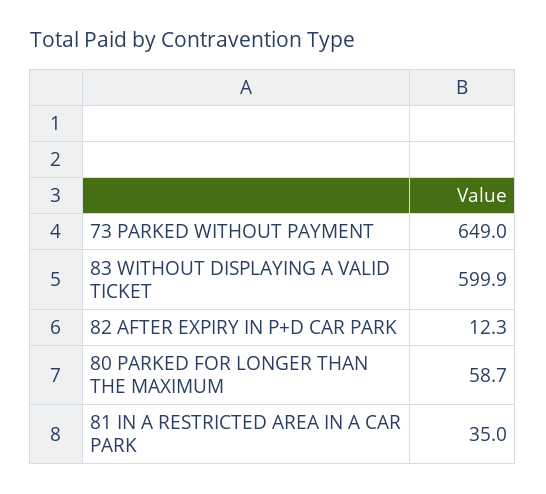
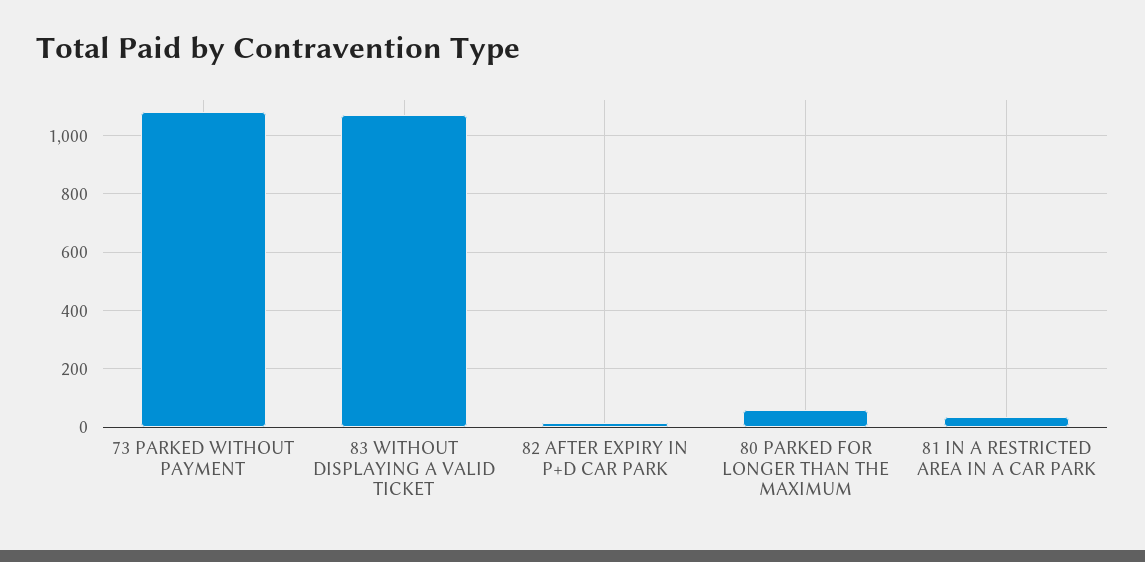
73 PARKED WITHOUT PAYMENT: 649 -> 1075
83 WITHOUT DISPLAYING A VALID TICKET: 599.9 -> 1075

